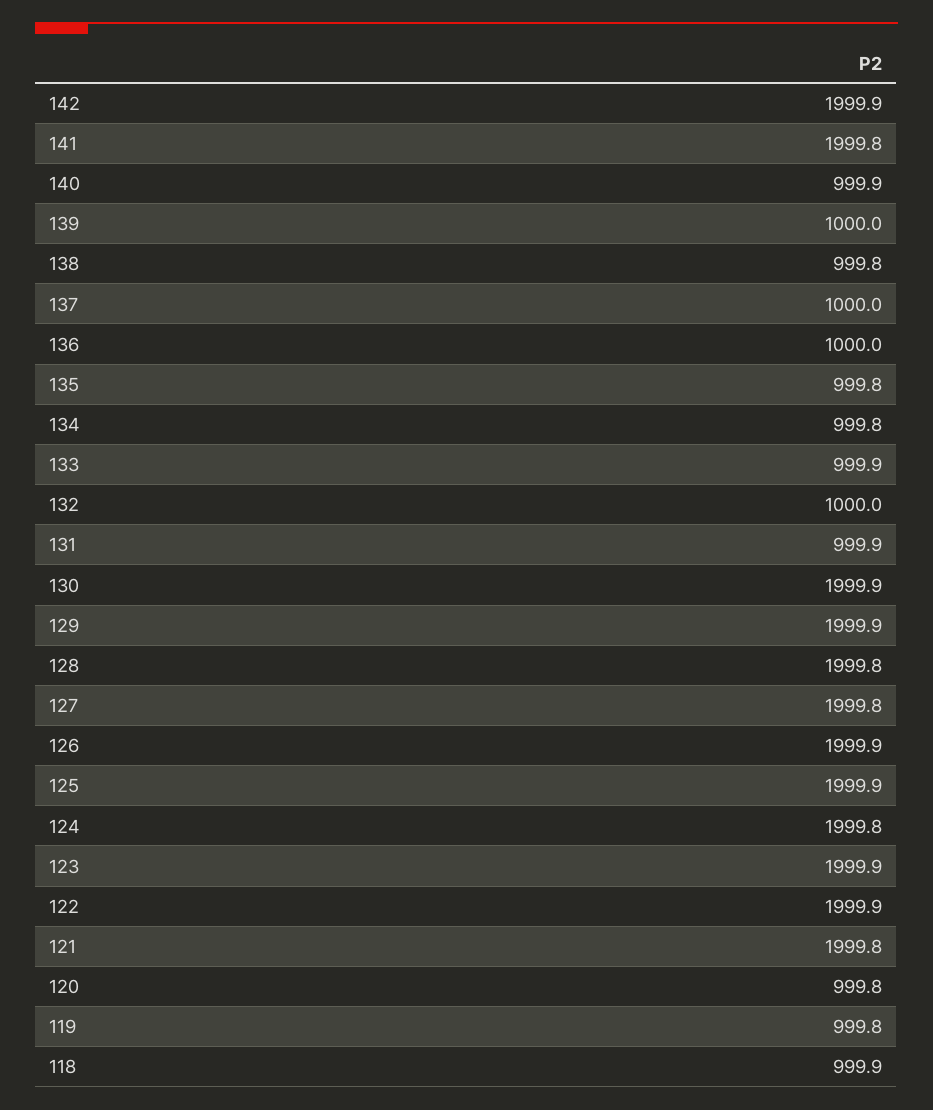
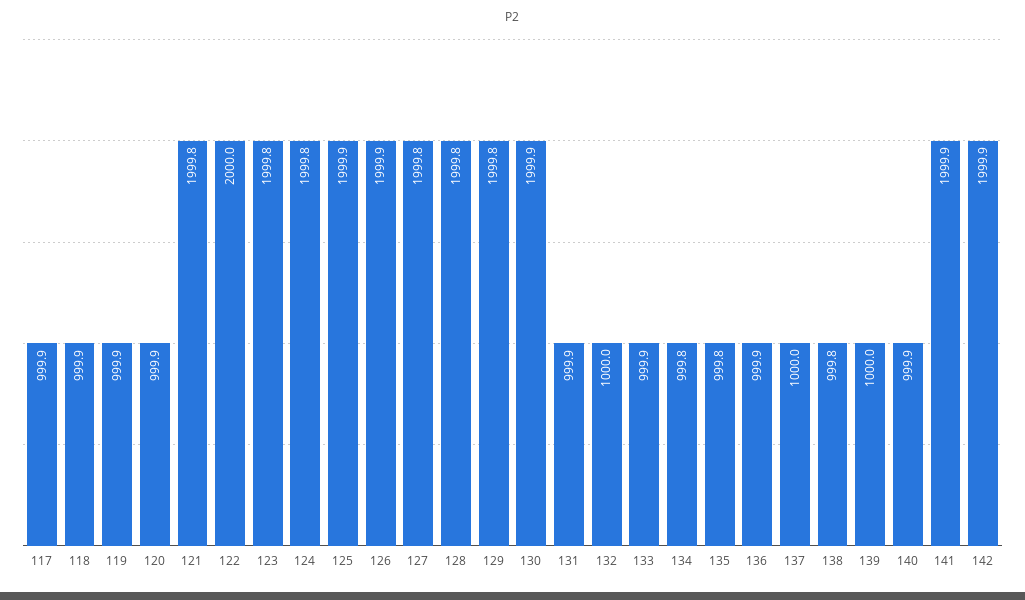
141: 1999.8 -> 1999.9
136: 1000 -> 999.9
129: 1999.9 -> 1999.8
123: 1999.9 -> 1999.8
122: 1999.9 -> 2000
120: 999.8 -> 999.9
119: 999.8 -> 999.9
117: none -> 999.9

